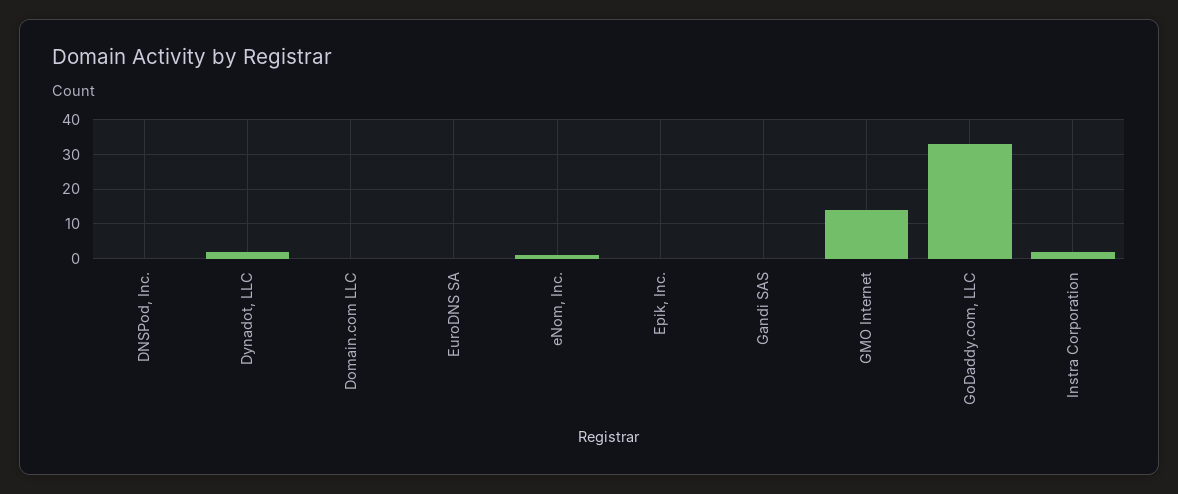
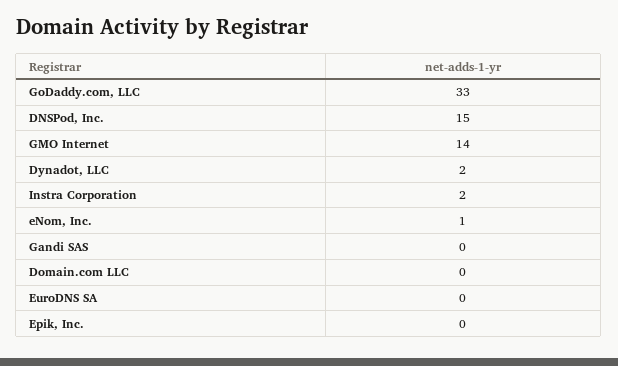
DNSPod, Inc.: 0 -> 15

